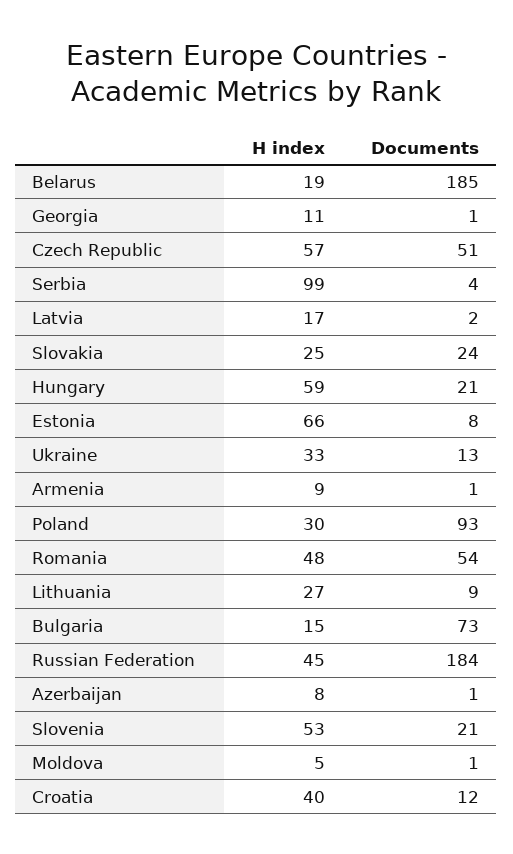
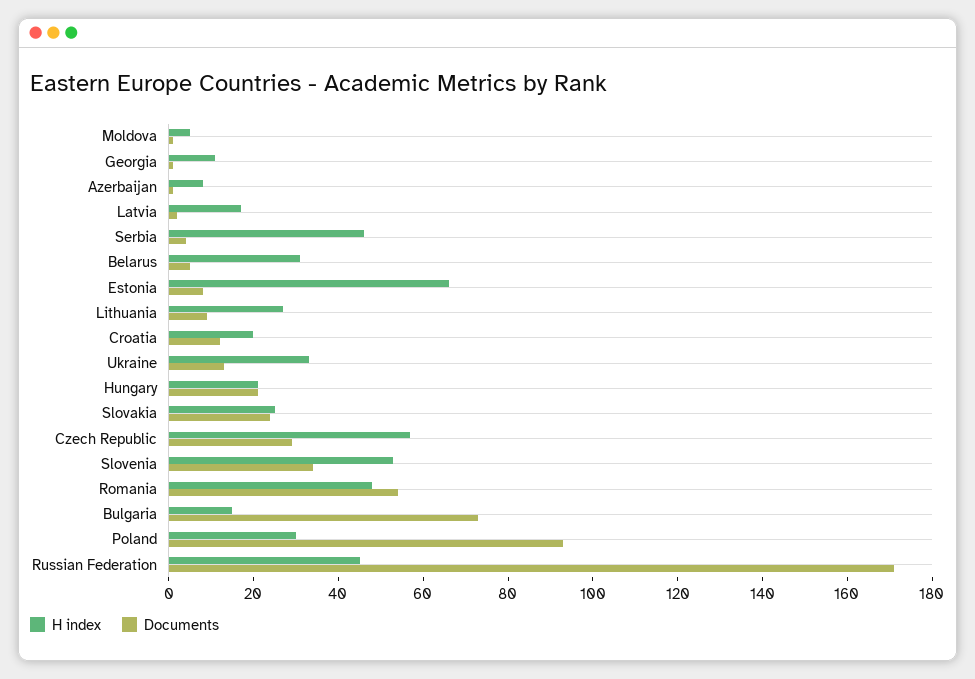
H index, Belarus: 19 -> 30
Documents, Belarus: 185 -> 5
Documents, Czech Republic: 51 -> 30
H index, Serbia: 99 -> 45
H index, Hungary: 59 -> 20
H index, Armenia: 9 -> none
Documents, Armenia: 1 -> none
Documents, Russian Federation: 184 -> 170
Documents, Slovenia: 21 -> 35
H index, Croatia: 40 -> 20

